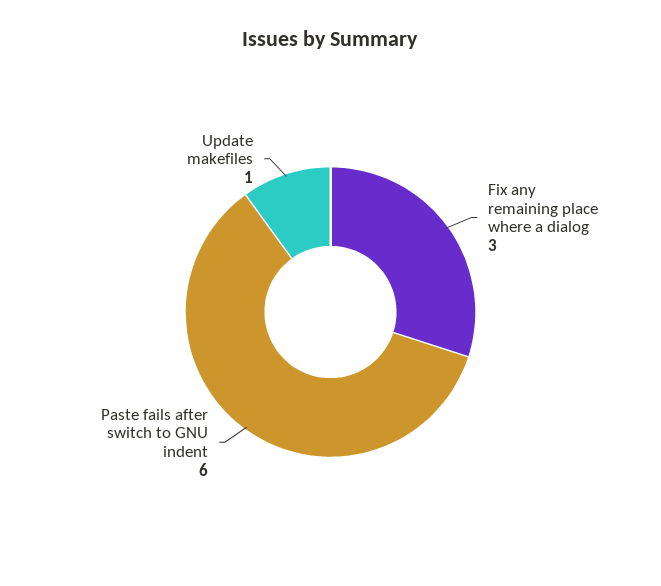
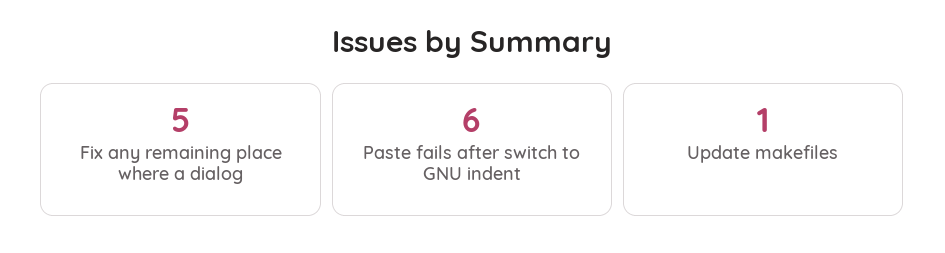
Fix any remaining place where a dialog: 3 -> 5

